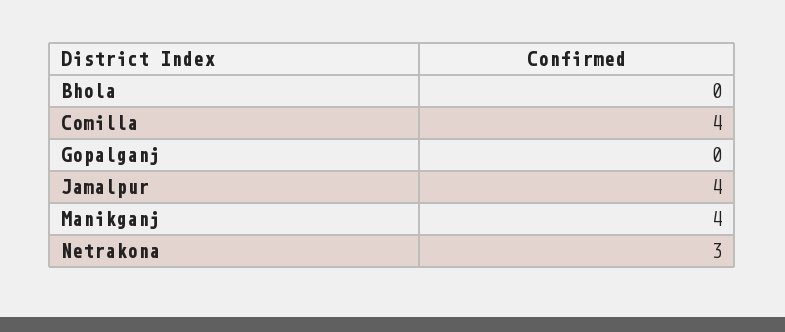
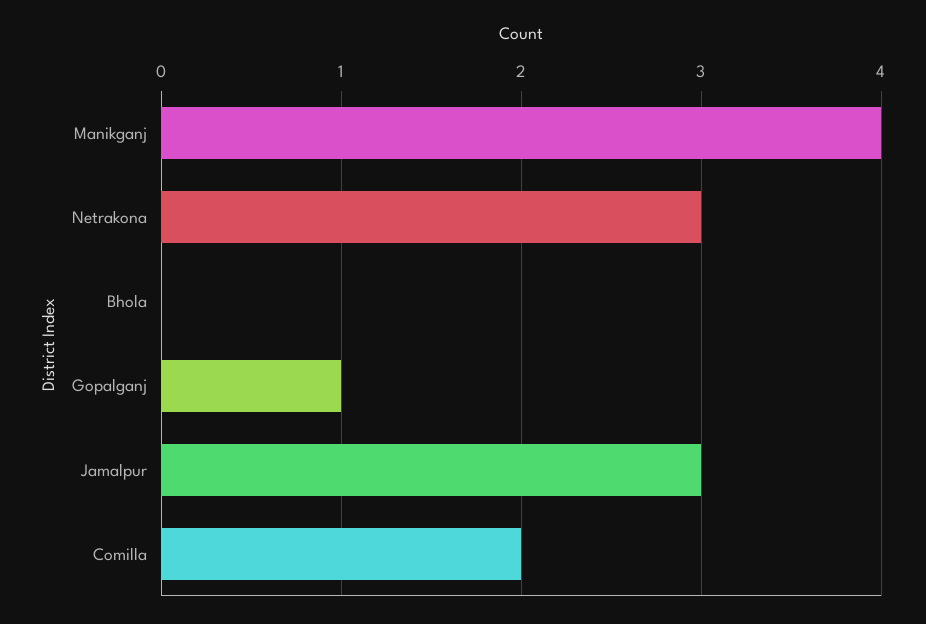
Comilla: 4 -> 2
Gopalganj: 0 -> 1
Jamalpur: 4 -> 3

